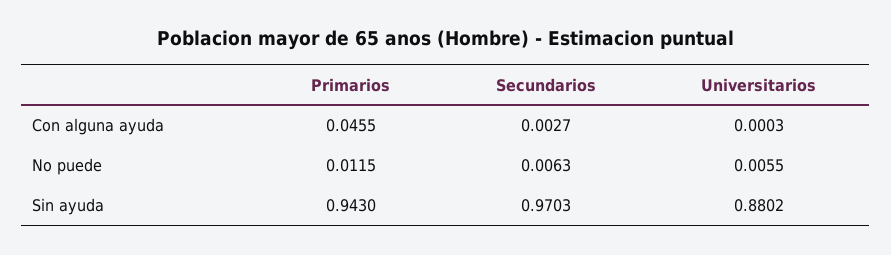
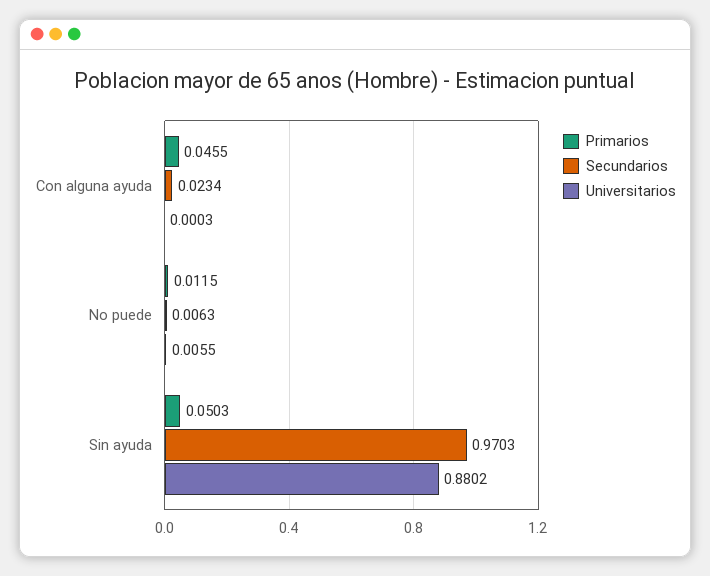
Secundarios, Con alguna ayuda: 0.0027 -> 0.0234
Primarios, Sin ayuda: 0.943 -> 0.0503

